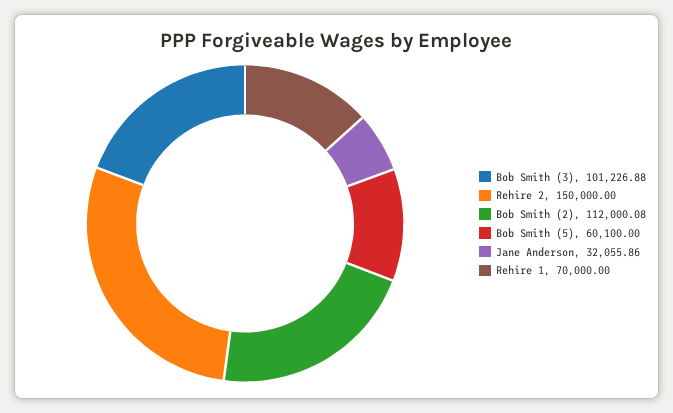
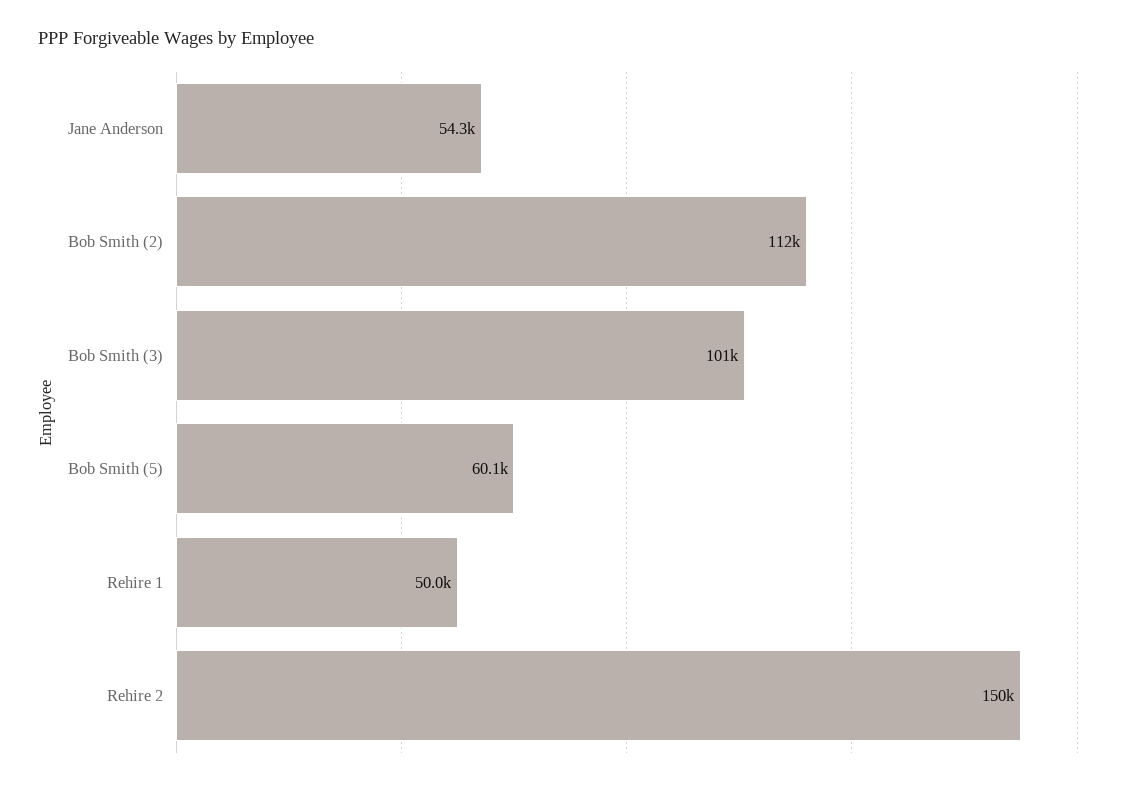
Jane Anderson: 32055.86 -> 54300
Rehire 1: 70000 -> 50000

